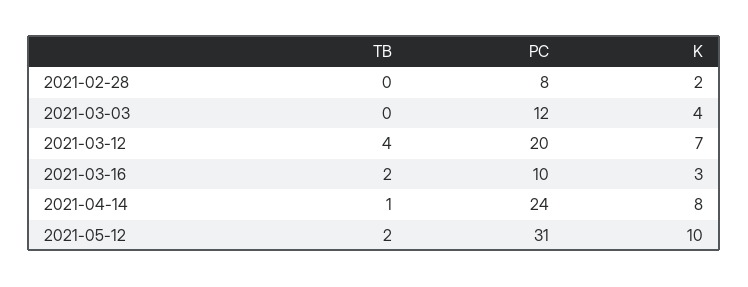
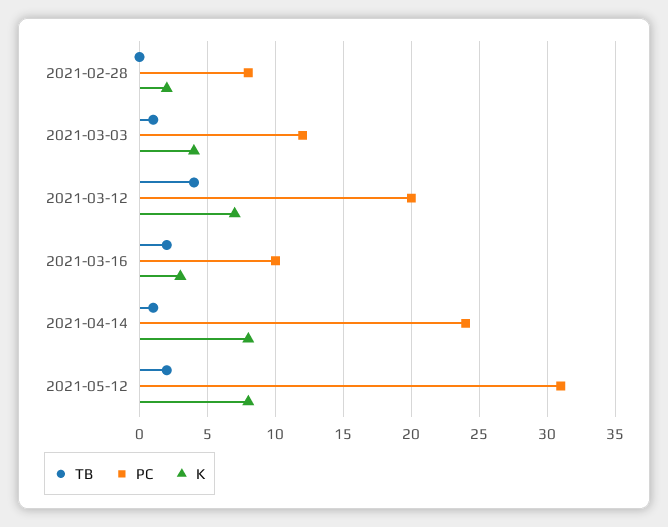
TB, 2021-03-03: 0 -> 1
K, 2021-05-12: 10 -> 8

